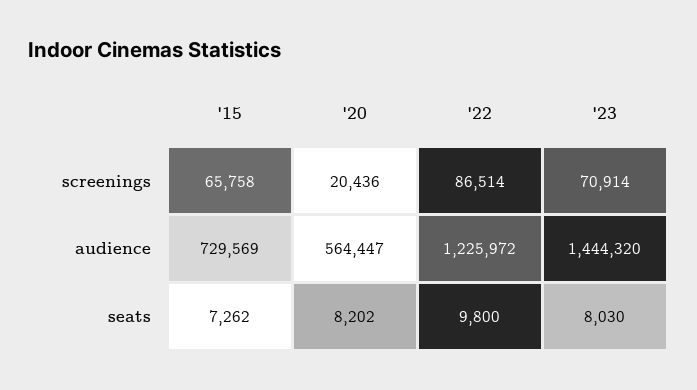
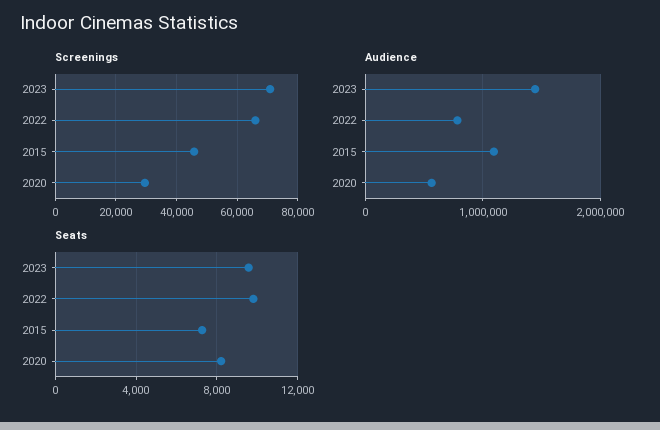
screenings, '15: 65758 -> 46000
screenings, '20: 20436 -> 30000
screenings, '22: 86514 -> 66000
audience, '15: 729569 -> 1100000
audience, '22: 1225972 -> 800000
seats, '23: 8030 -> 9500

